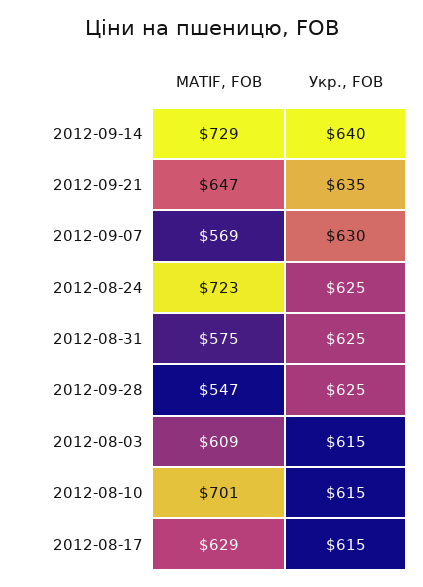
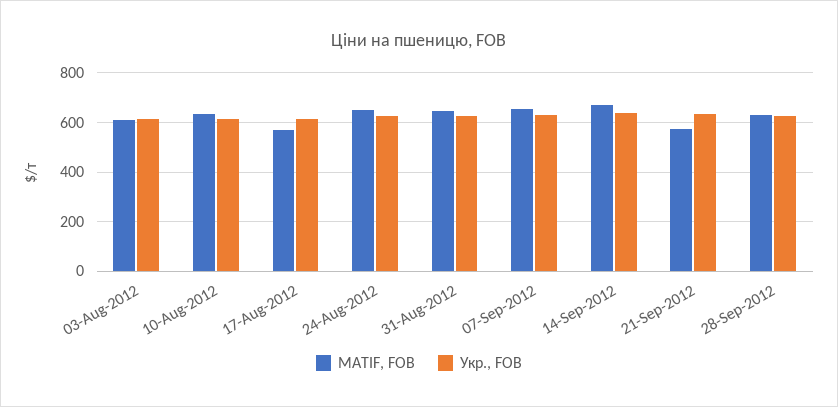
MATIF, FOB, 2012-09-14: 729 -> 675
MATIF, FOB, 2012-09-21: 647 -> 575
MATIF, FOB, 2012-09-07: 569 -> 650
MATIF, FOB, 2012-08-24: 723 -> 650
MATIF, FOB, 2012-08-31: 575 -> 650
MATIF, FOB, 2012-09-28: 547 -> 625
MATIF, FOB, 2012-08-10: 701 -> 625
MATIF, FOB, 2012-08-17: 629 -> 575

